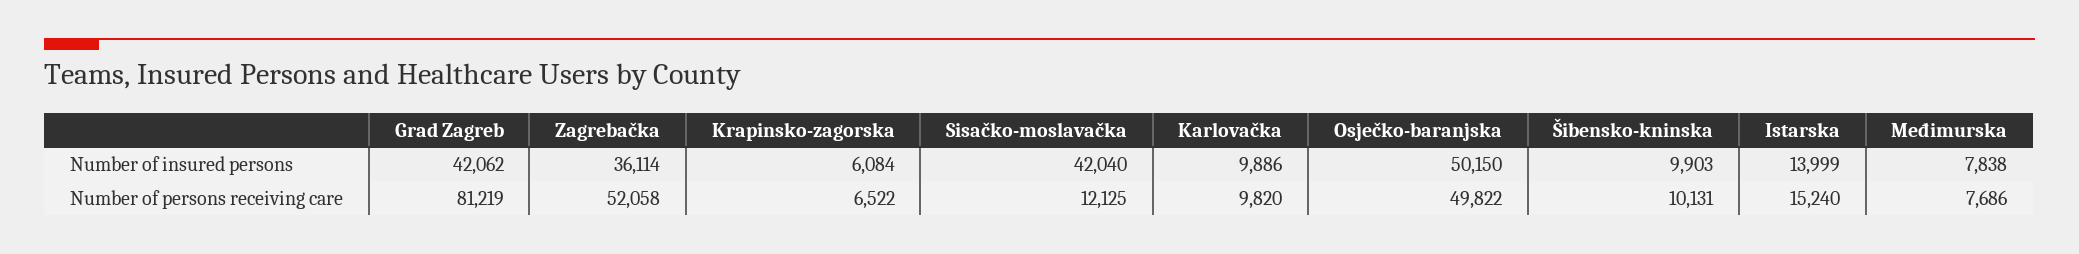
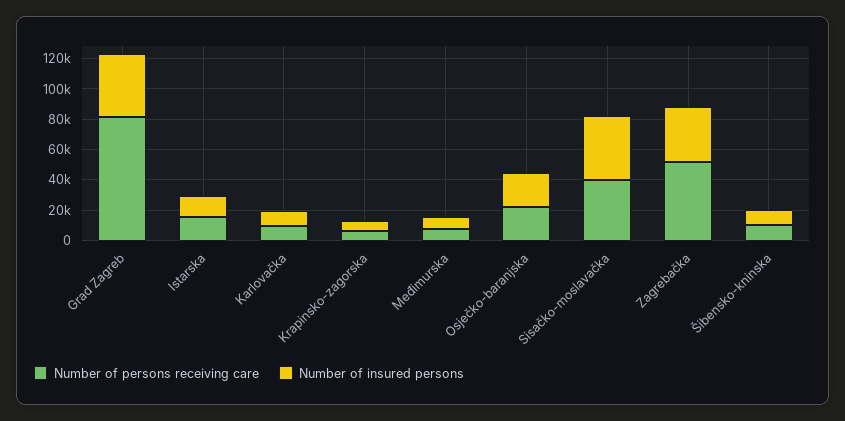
Number of insured persons, Osječko-baranjska: 50150 -> 20000
Number of persons receiving care, Sisačko-moslavačka: 12125 -> 40000
Number of persons receiving care, Osječko-baranjska: 49822 -> 20000

